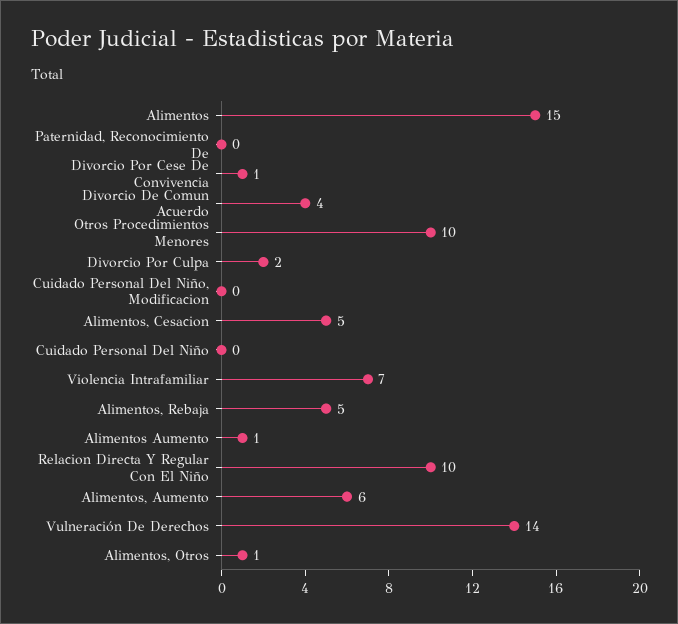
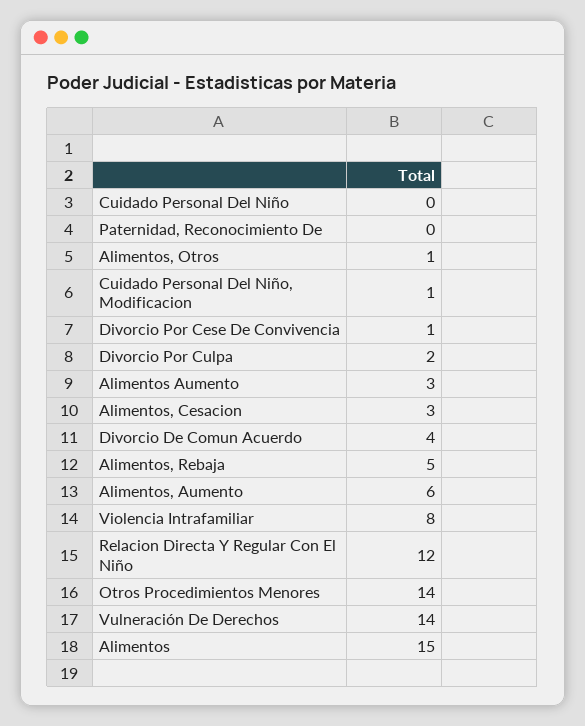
Otros Procedimientos Menores: 10 -> 14
Cuidado Personal Del Niño, Modificacion: 0 -> 1
Alimentos, Cesacion: 5 -> 3
Violencia Intrafamiliar: 7 -> 8
Alimentos Aumento: 1 -> 3
Relacion Directa Y Regular Con El Niño: 10 -> 12

